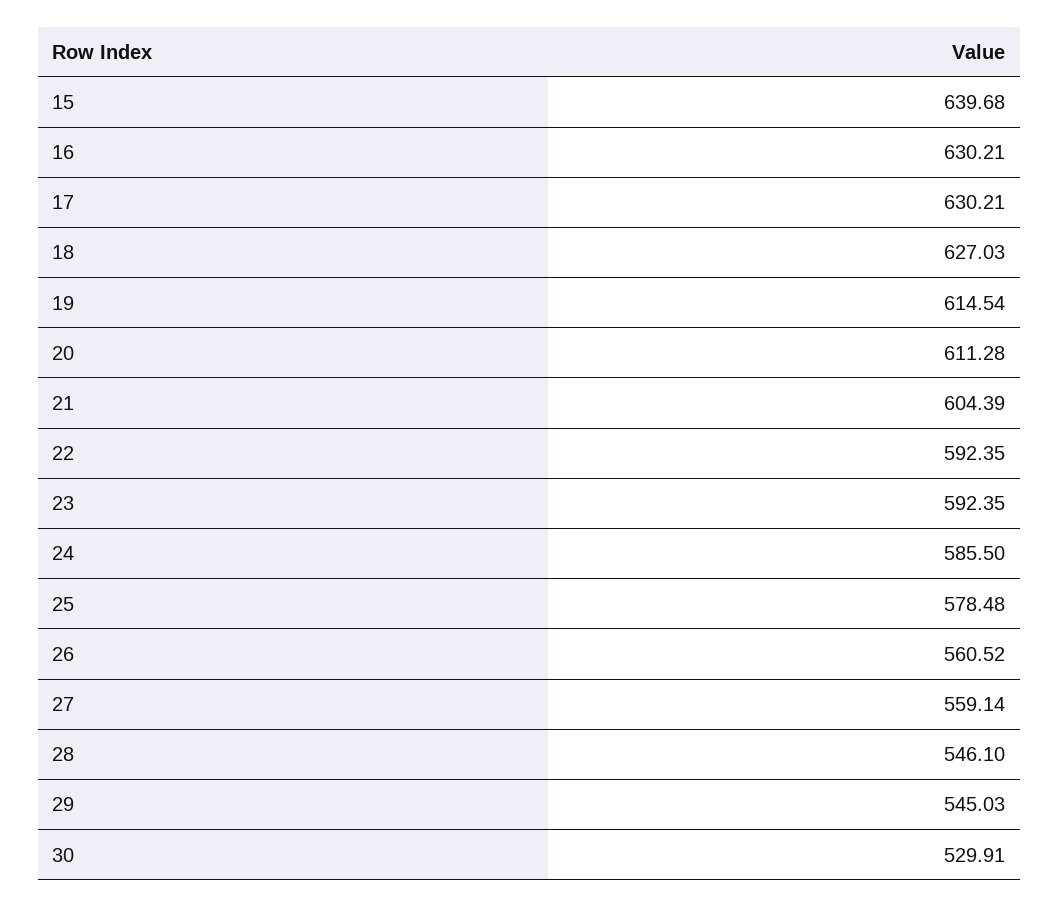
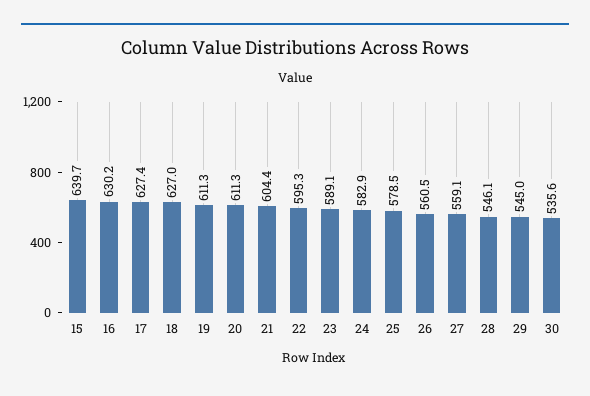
17: 630.21 -> 627.4
19: 614.54 -> 611.3
22: 592.35 -> 595.3
23: 592.35 -> 589.1
24: 585.5 -> 582.9
30: 529.91 -> 535.6

